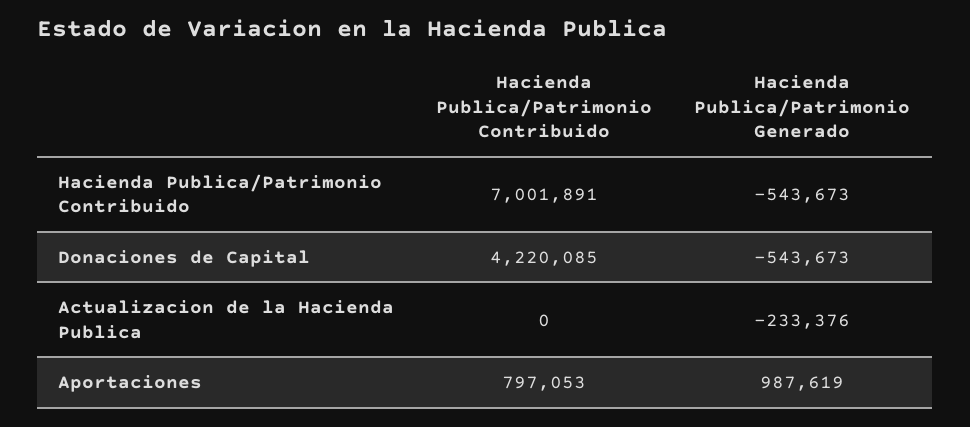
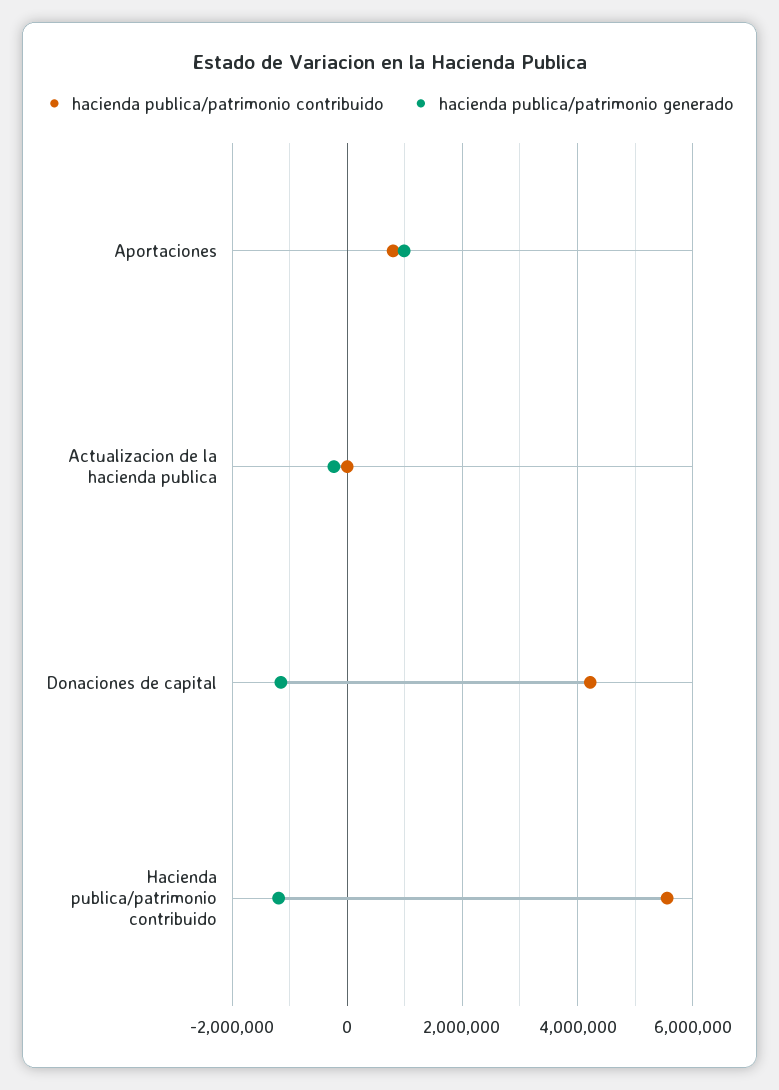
Hacienda Publica/Patrimonio Contribuido, Hacienda Publica/Patrimonio Contribuido: 7001891 -> 5600000
Hacienda Publica/Patrimonio Generado, Hacienda Publica/Patrimonio Contribuido: -543673 -> -1200000
Hacienda Publica/Patrimonio Generado, Donaciones de Capital: -543673 -> -1200000

